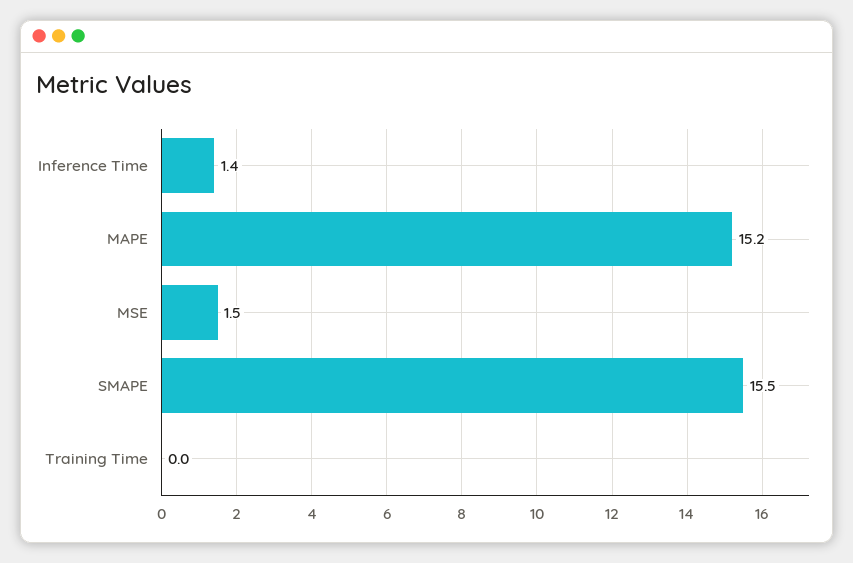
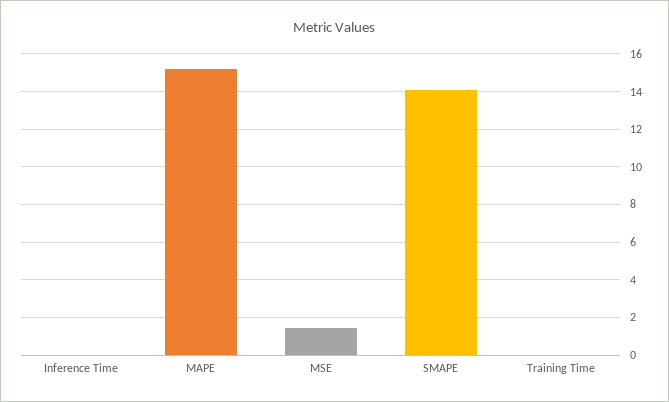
Inference Time: 1.4 -> 0
SMAPE: 15.5 -> 14

